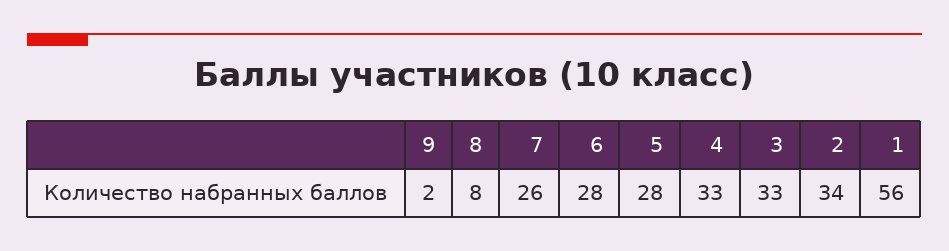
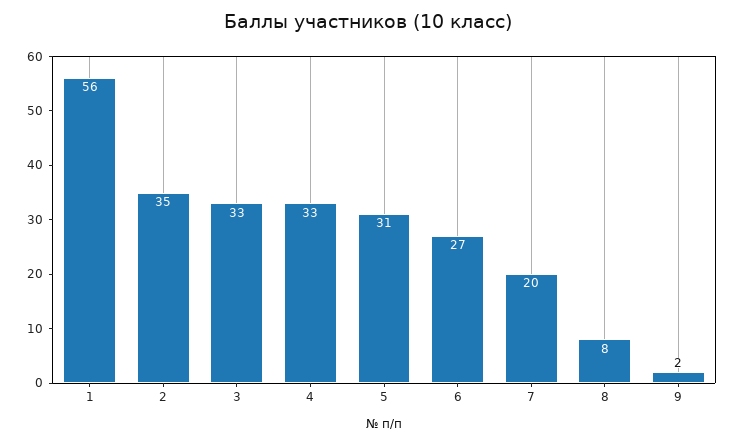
7: 26 -> 20
6: 28 -> 27
5: 28 -> 31
2: 34 -> 35

